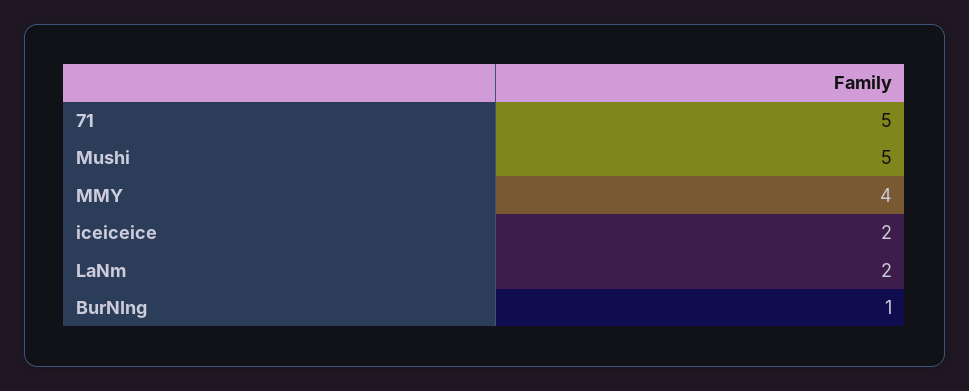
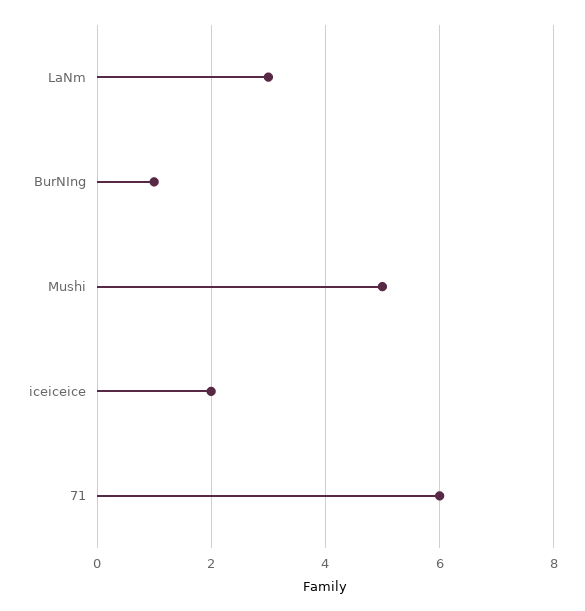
71: 5 -> 6
MMY: 4 -> none
LaNm: 2 -> 3

